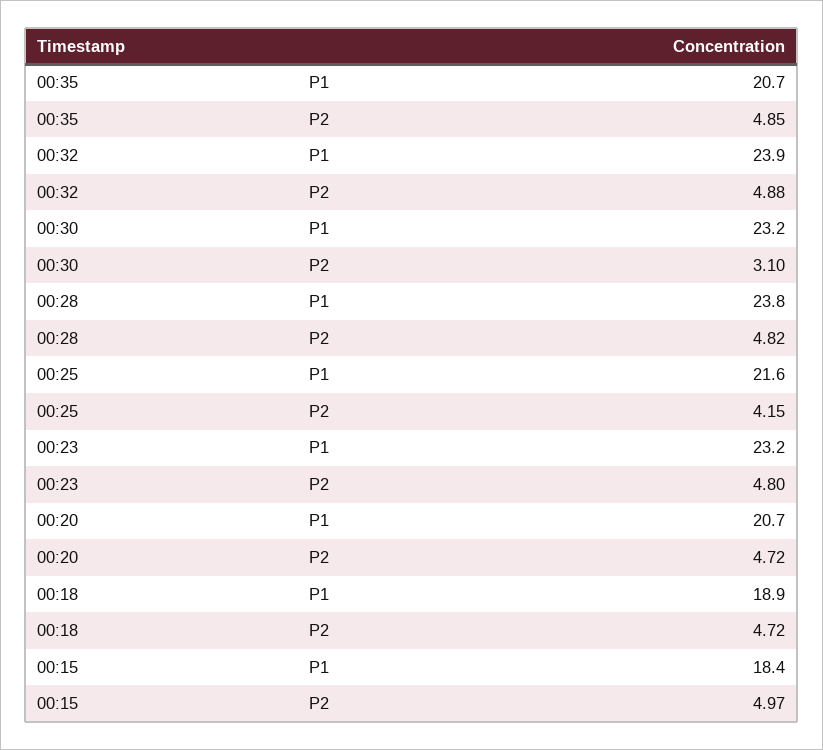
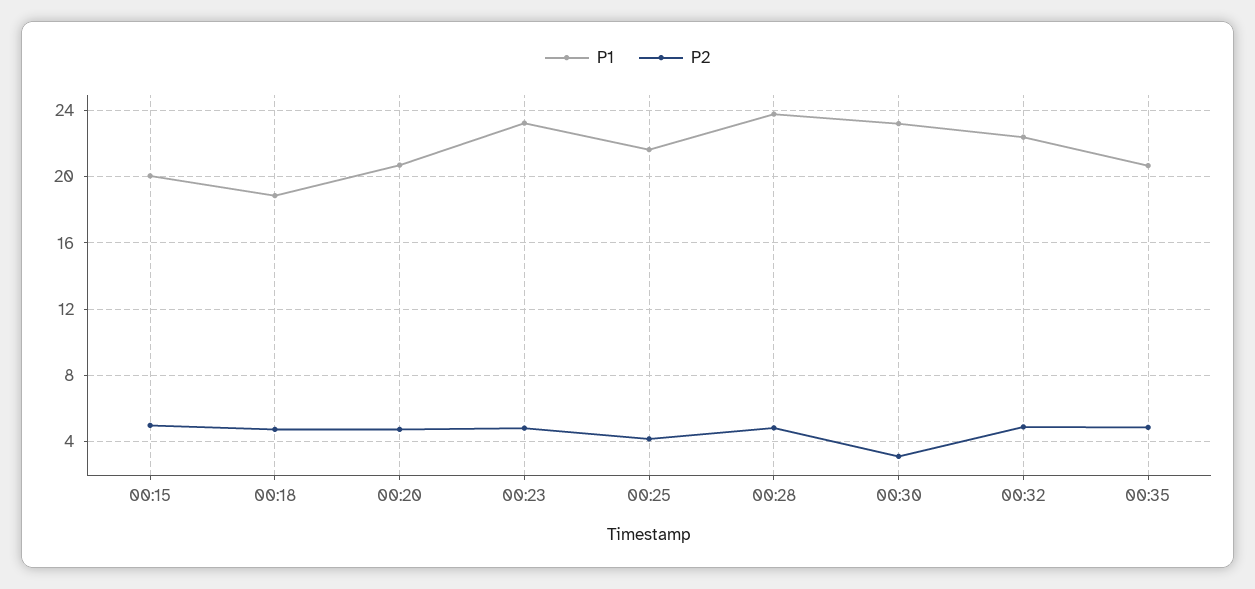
P1, 00:32: 23.9 -> 22.5
P1, 00:15: 18.4 -> 20

